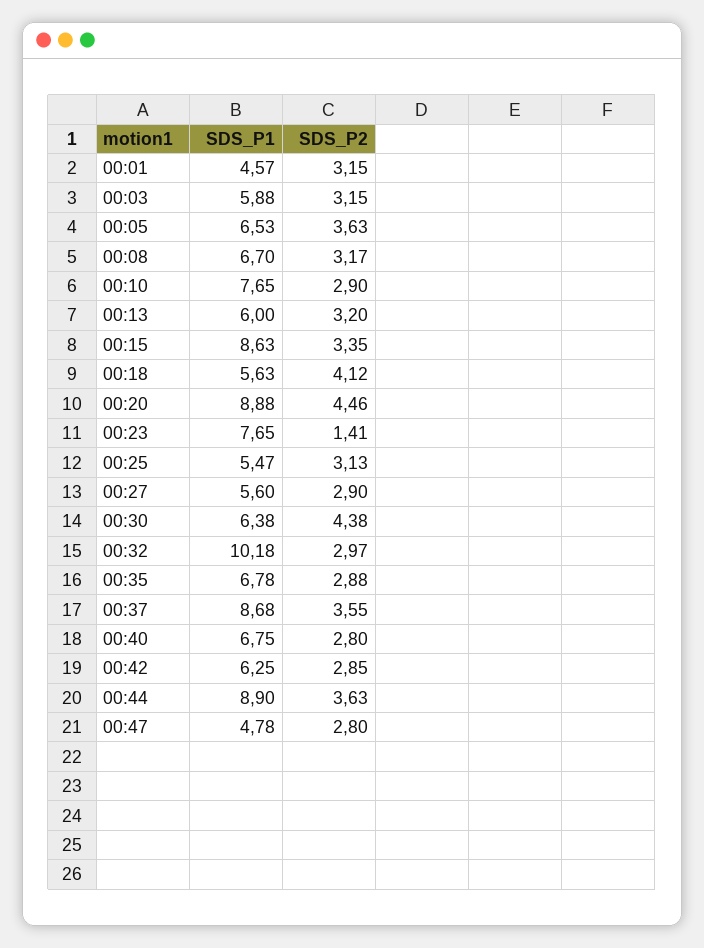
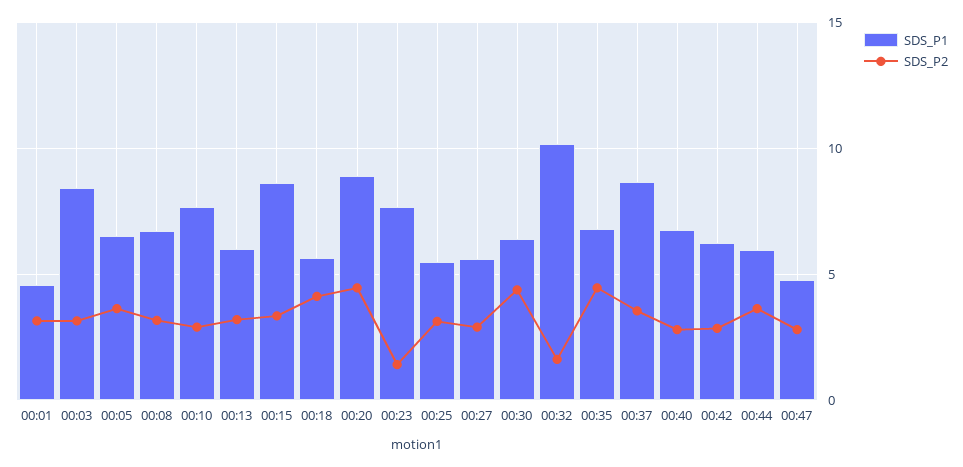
SDS_P1, 00:03: 5.88 -> 8.5
SDS_P2, 00:32: 2.97 -> 1.5
SDS_P2, 00:35: 2.88 -> 4.5
SDS_P1, 00:44: 8.9 -> 6

